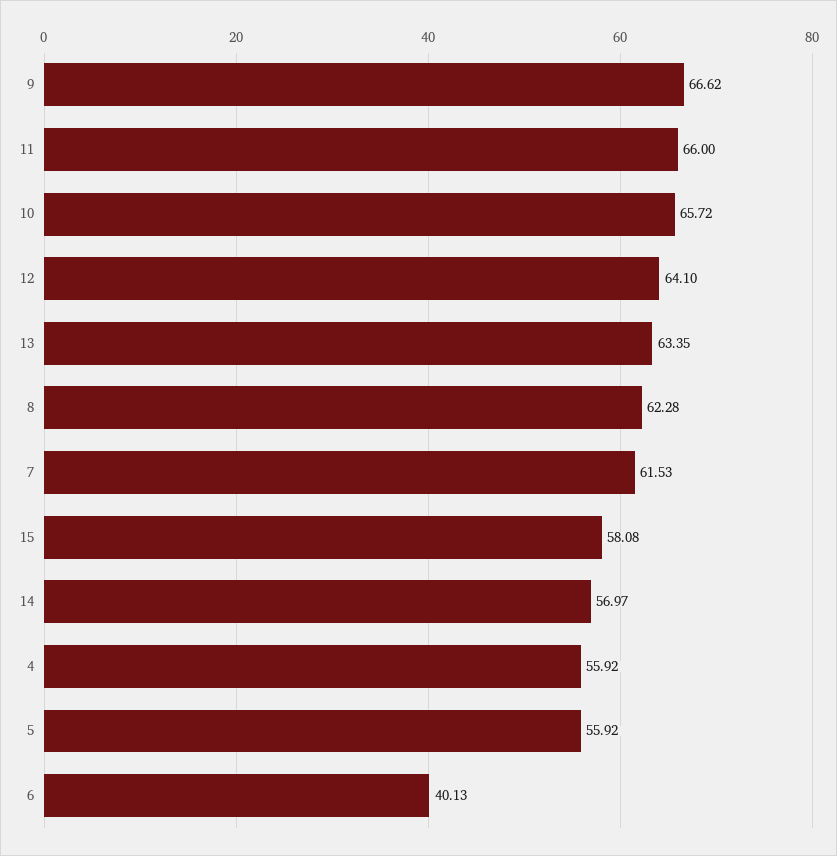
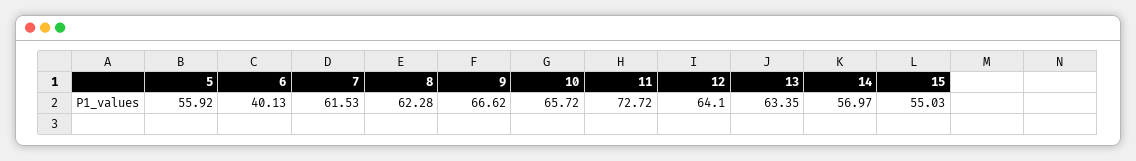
11: 66 -> 72.72
15: 58.08 -> 55.03
4: 55.92 -> none

